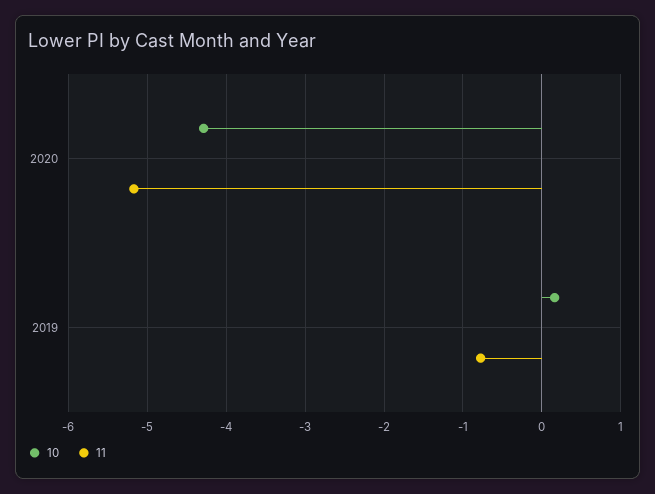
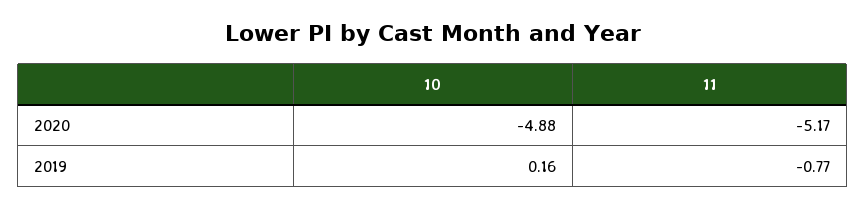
10, 2020: -4.3 -> -4.88

